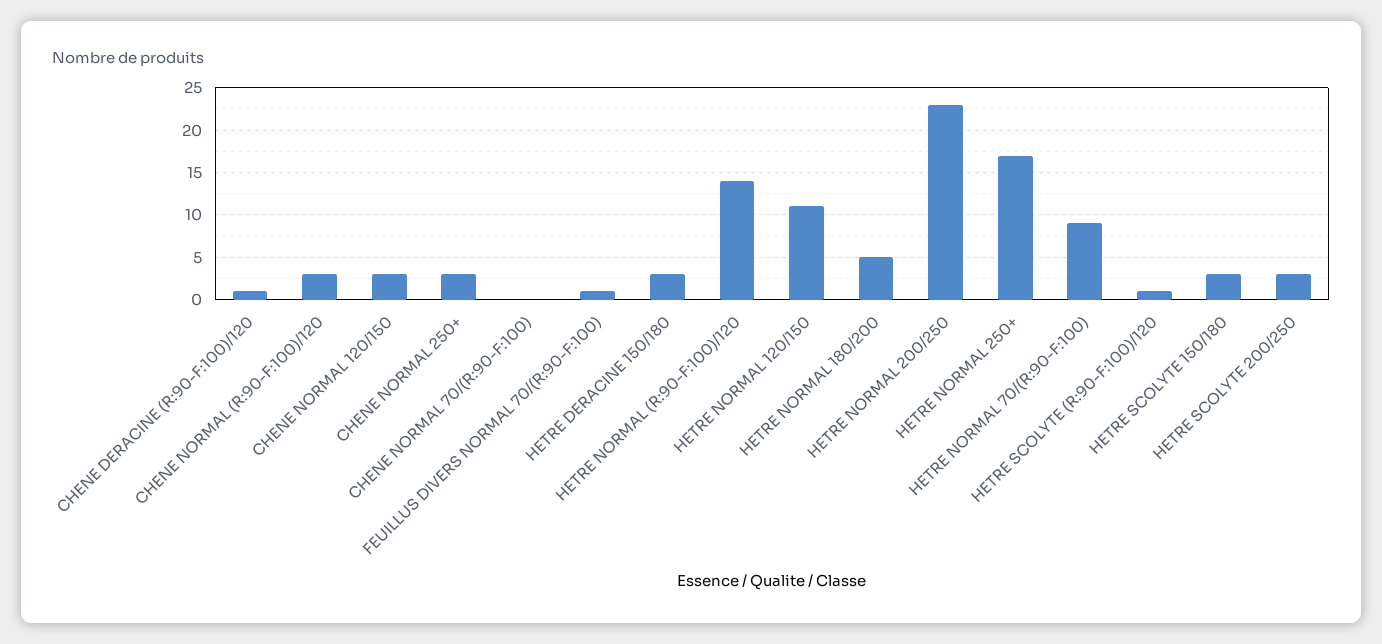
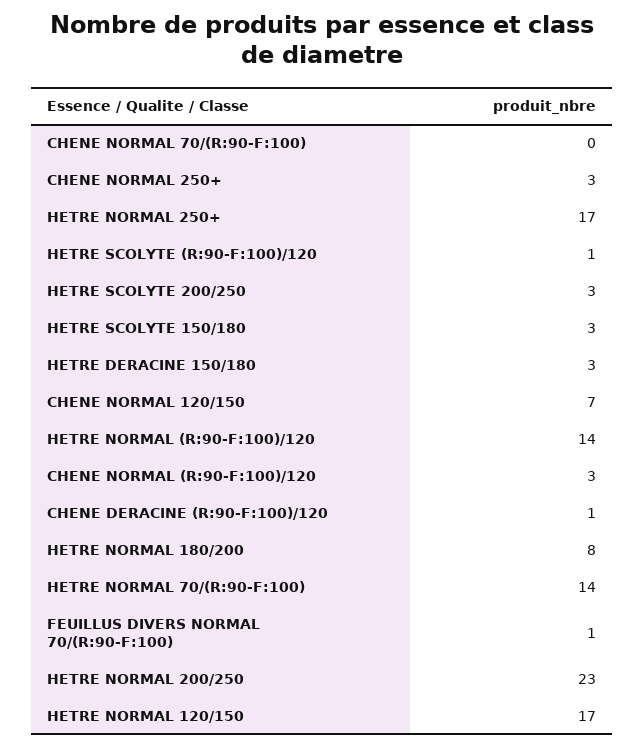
CHENE NORMAL 120/150: 3 -> 7
HETRE NORMAL 120/150: 11 -> 17
HETRE NORMAL 180/200: 5 -> 8
HETRE NORMAL 70/(R:90-F:100): 9 -> 14

